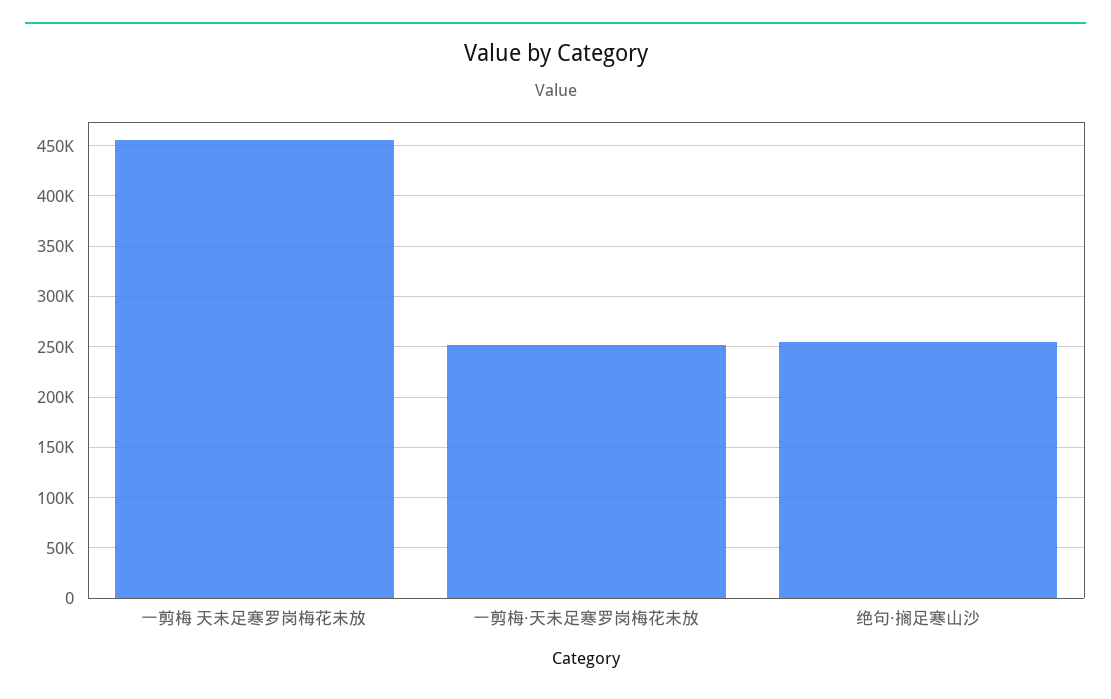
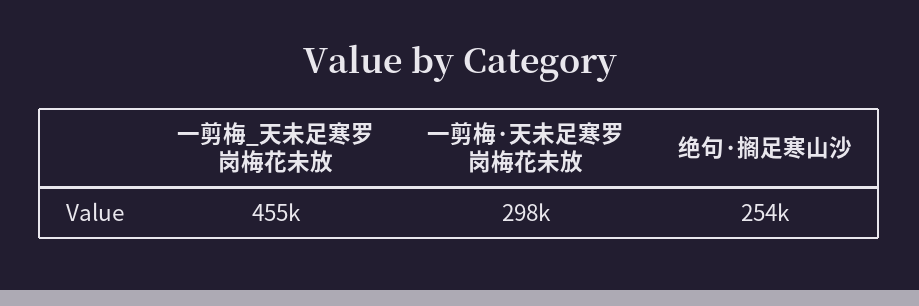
一剪梅·天未足寒罗岗梅花未放: 250000 -> 298000

